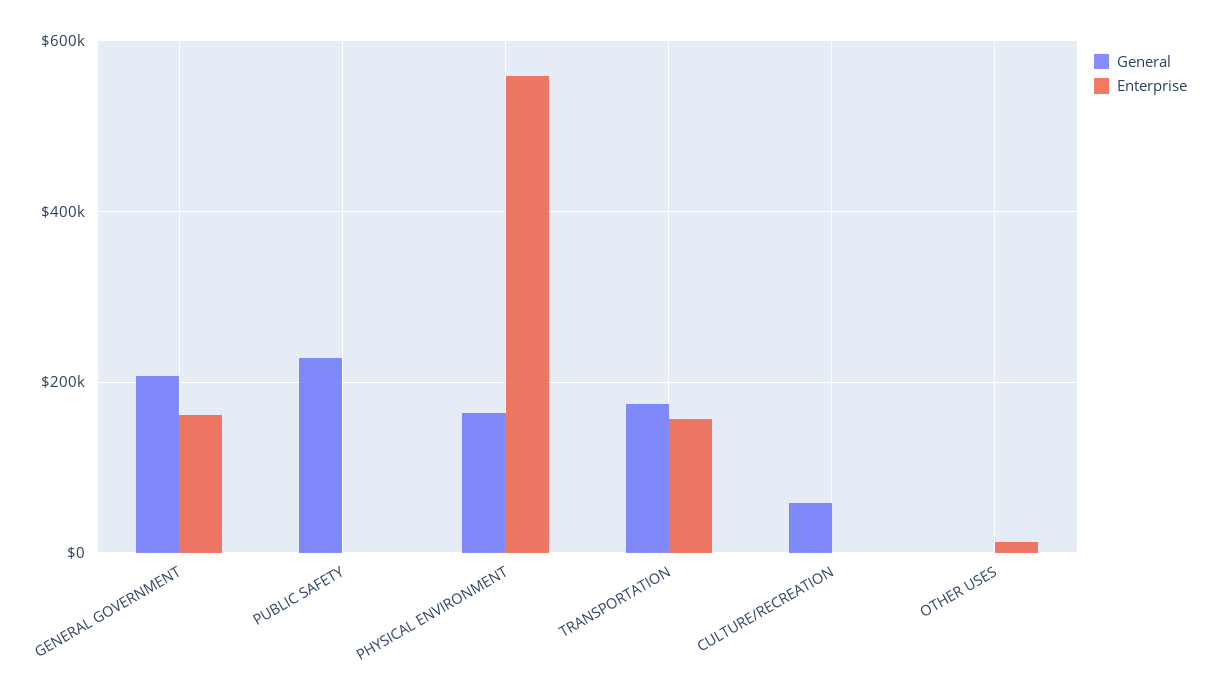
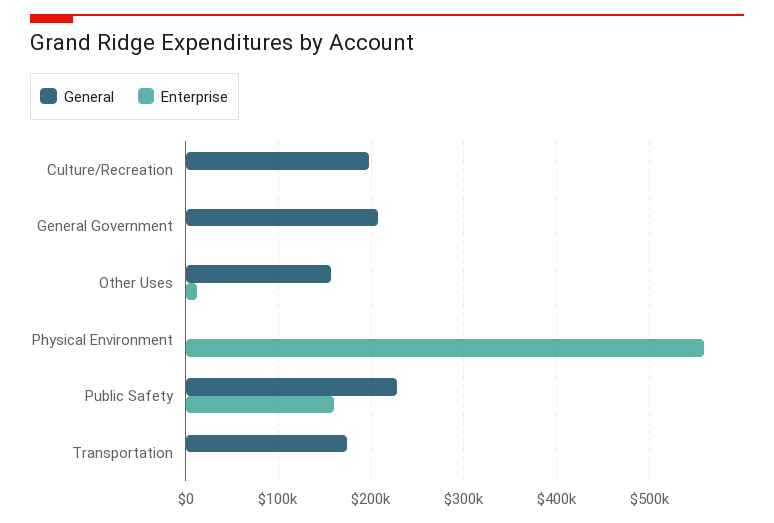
Enterprise, GENERAL GOVERNMENT: 160000 -> 0
Enterprise, PUBLIC SAFETY: 0 -> 160000
General, PHYSICAL ENVIRONMENT: 160000 -> 0
Enterprise, TRANSPORTATION: 160000 -> 0
General, CULTURE/RECREATION: 60000 -> 200000
General, OTHER USES: 0 -> 160000

